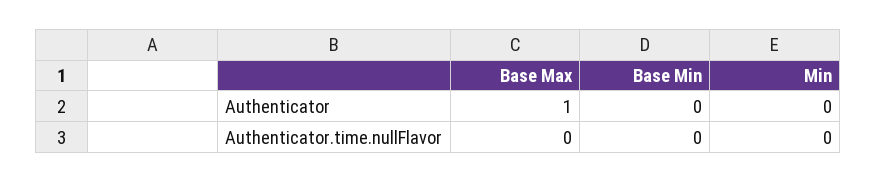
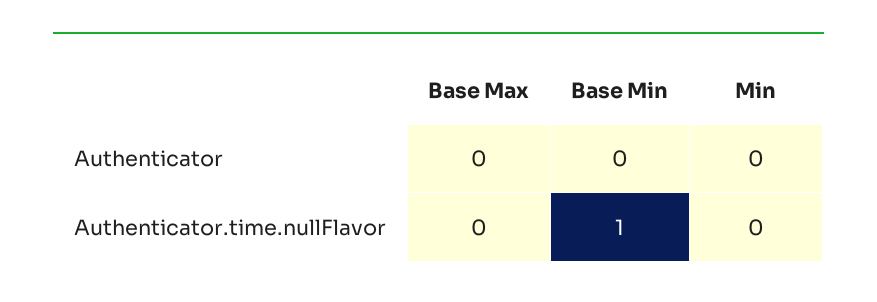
Base Max, Authenticator: 1 -> 0
Base Min, Authenticator.time.nullFlavor: 0 -> 1

